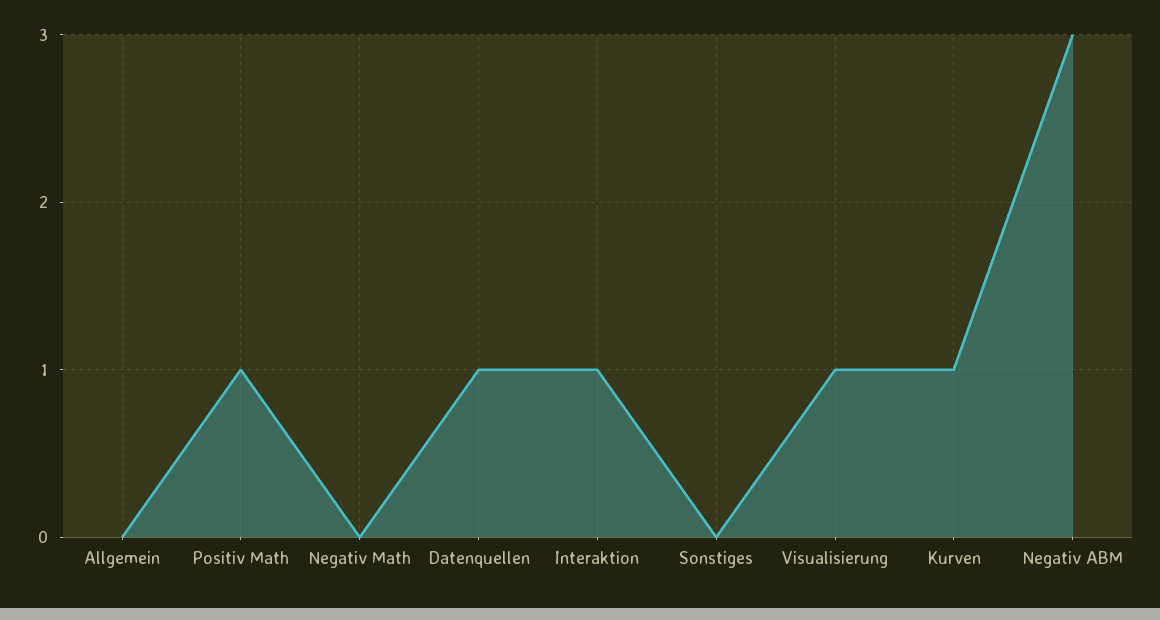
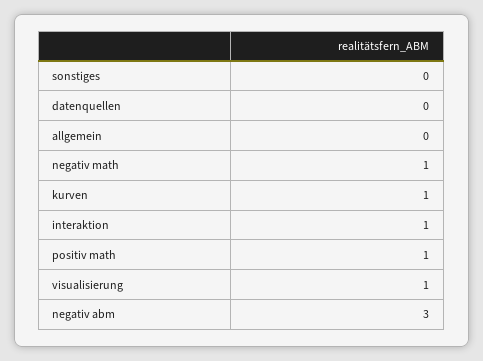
Negativ Math: 0 -> 1
Datenquellen: 1 -> 0

